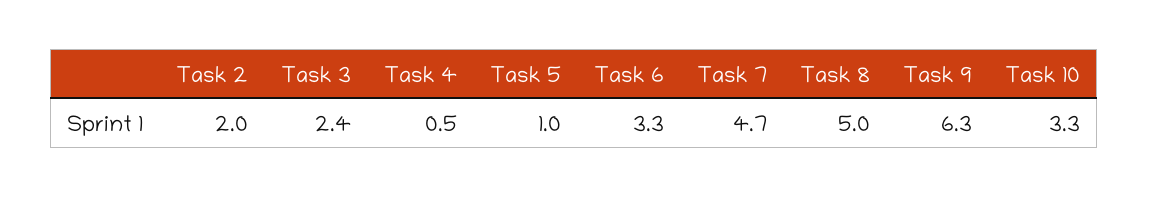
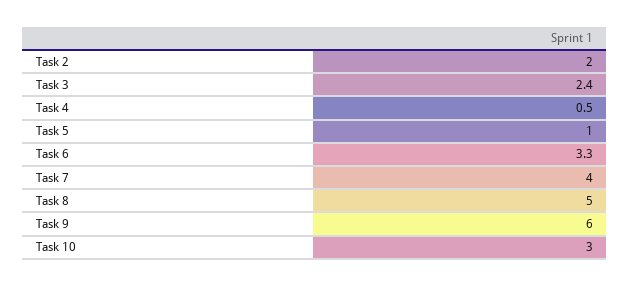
Task 7: 4.7 -> 4
Task 9: 6.3 -> 6
Task 10: 3.3 -> 3

